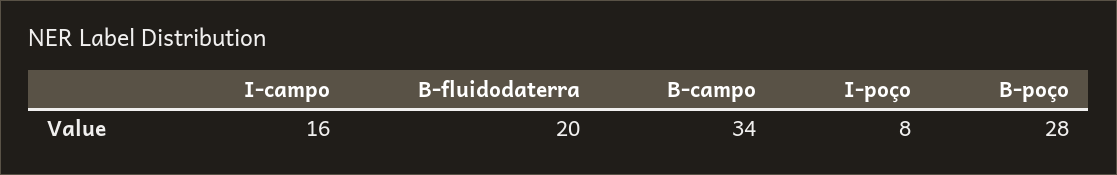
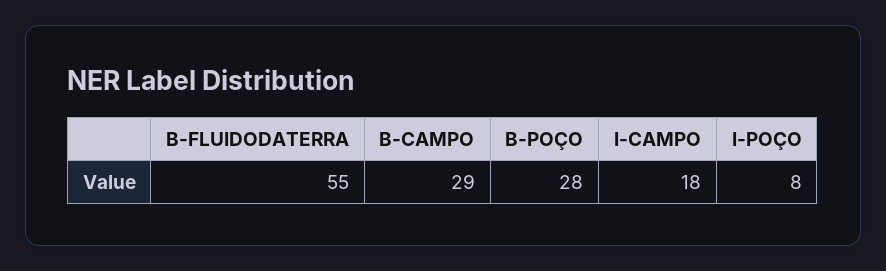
I-campo: 16 -> 18
B-fluidodaterra: 20 -> 55
B-campo: 34 -> 29

